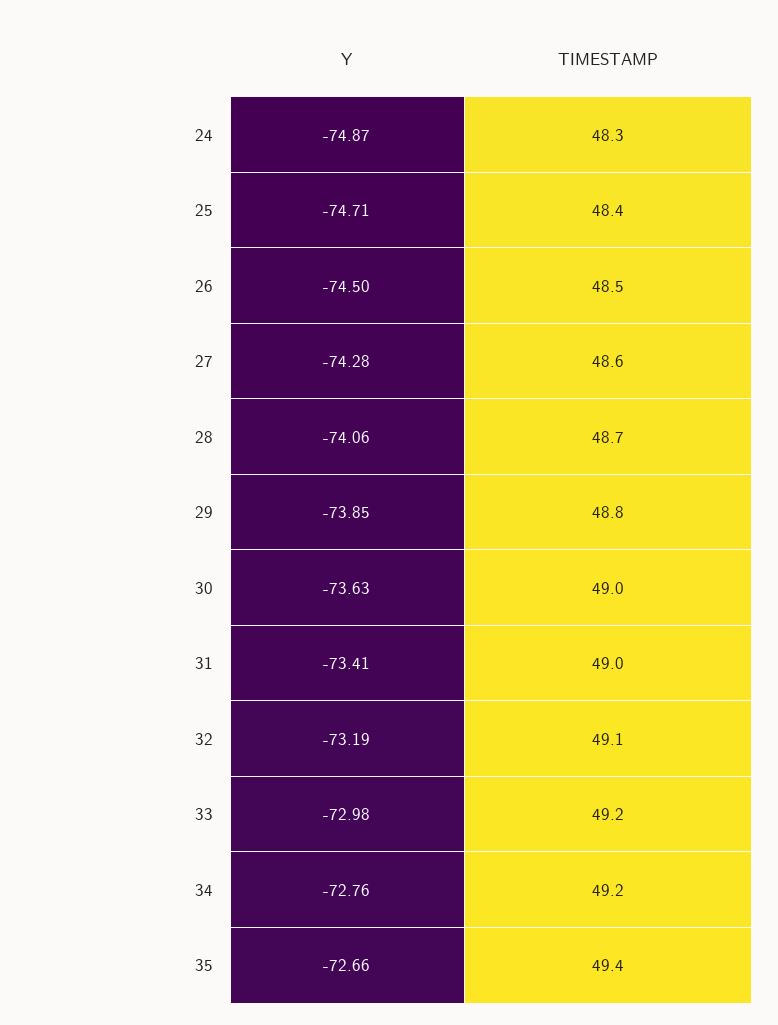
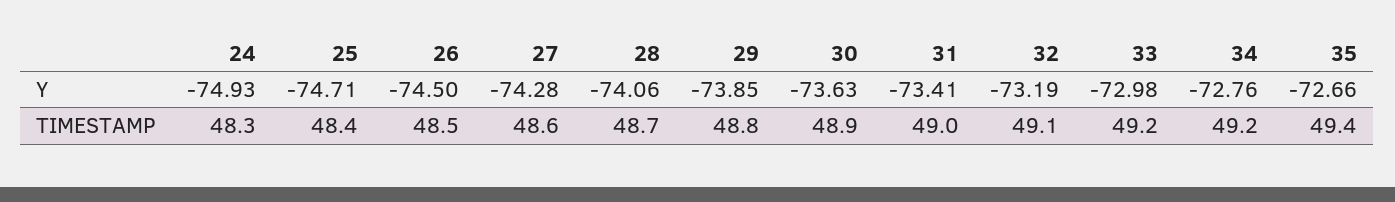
Y, 24: -74.87 -> -74.93
TIMESTAMP, 30: 49 -> 48.9

